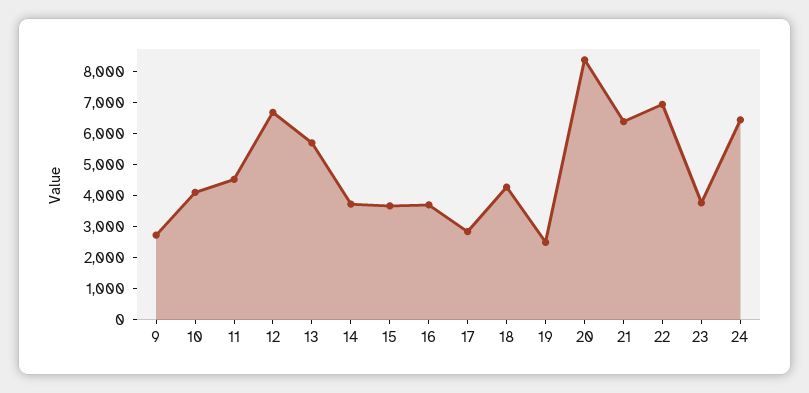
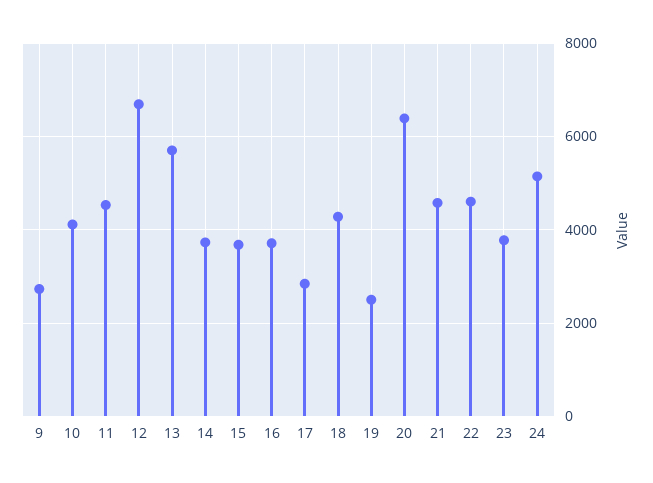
20: 8500 -> 6400
21: 6500 -> 4600
22: 7000 -> 4600
24: 6500 -> 5200

